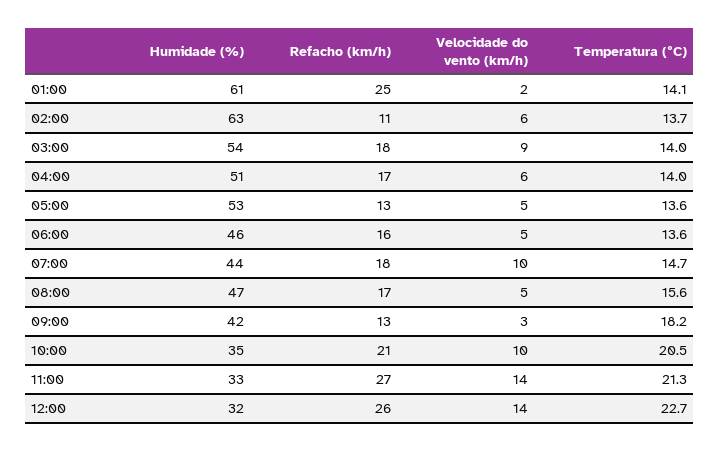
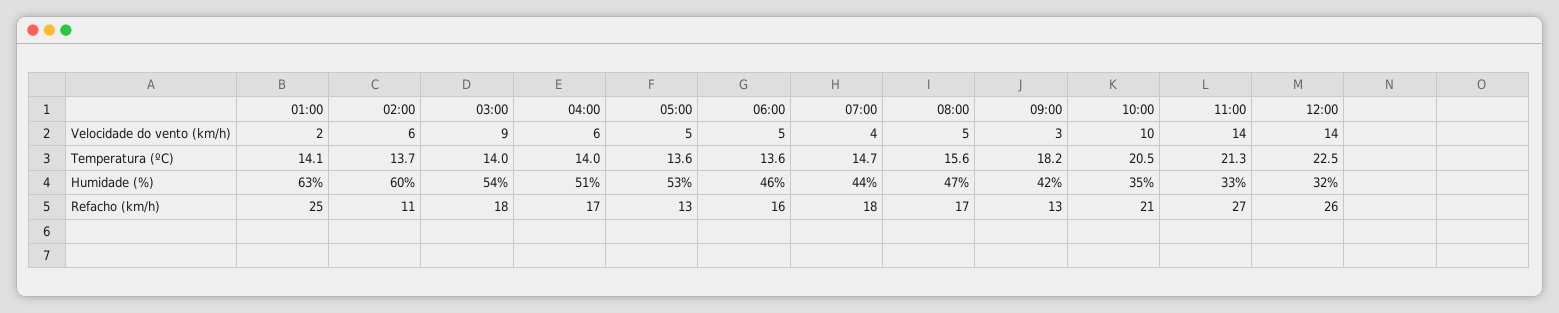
Humidade (%), 01:00: 61 -> 63
Humidade (%), 02:00: 63 -> 60
Velocidade do vento (km/h), 07:00: 10 -> 4
Temperatura (ºC), 12:00: 22.7 -> 22.5

